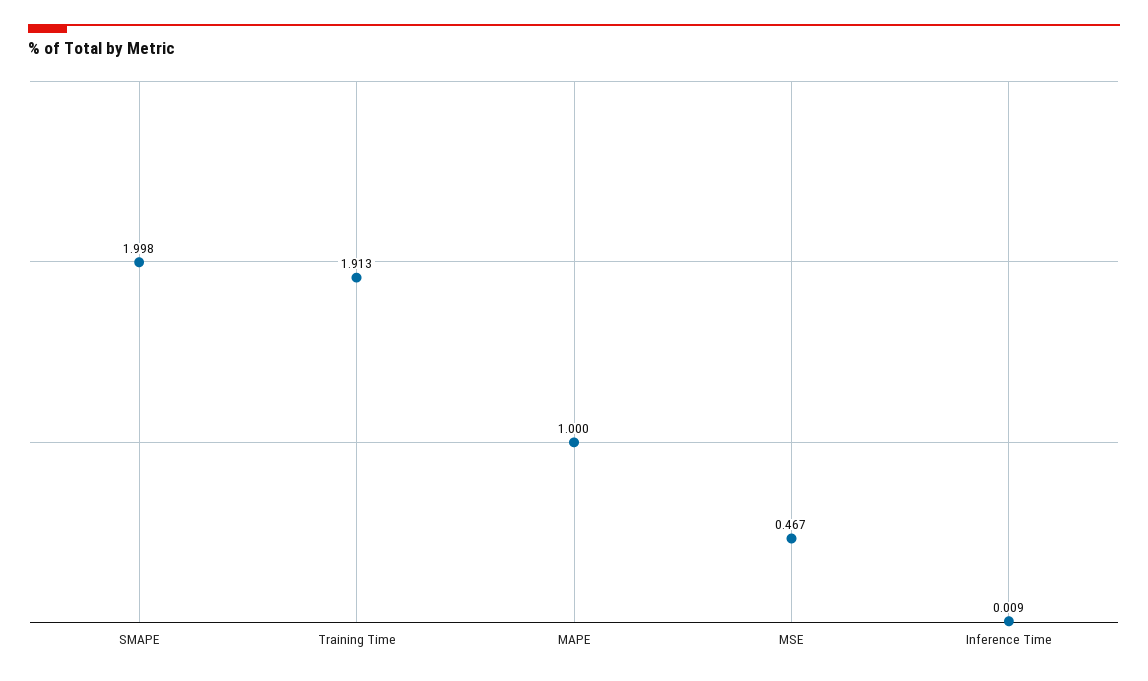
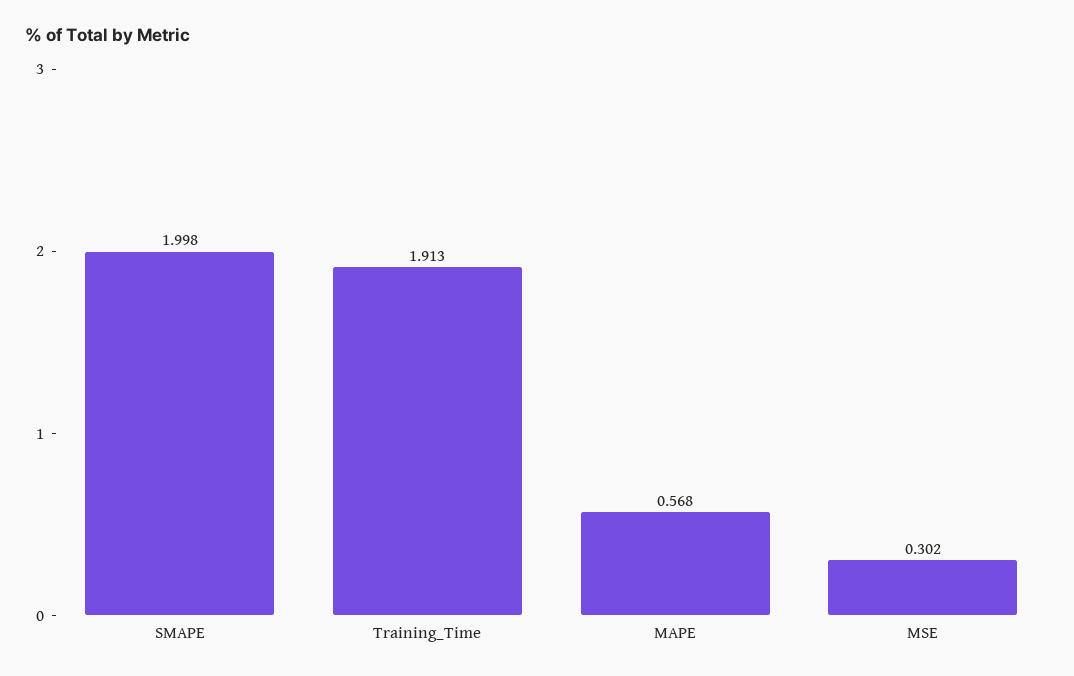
MAPE: 1 -> 0.568
MSE: 0.467 -> 0.302
Inference Time: 0.009 -> none

